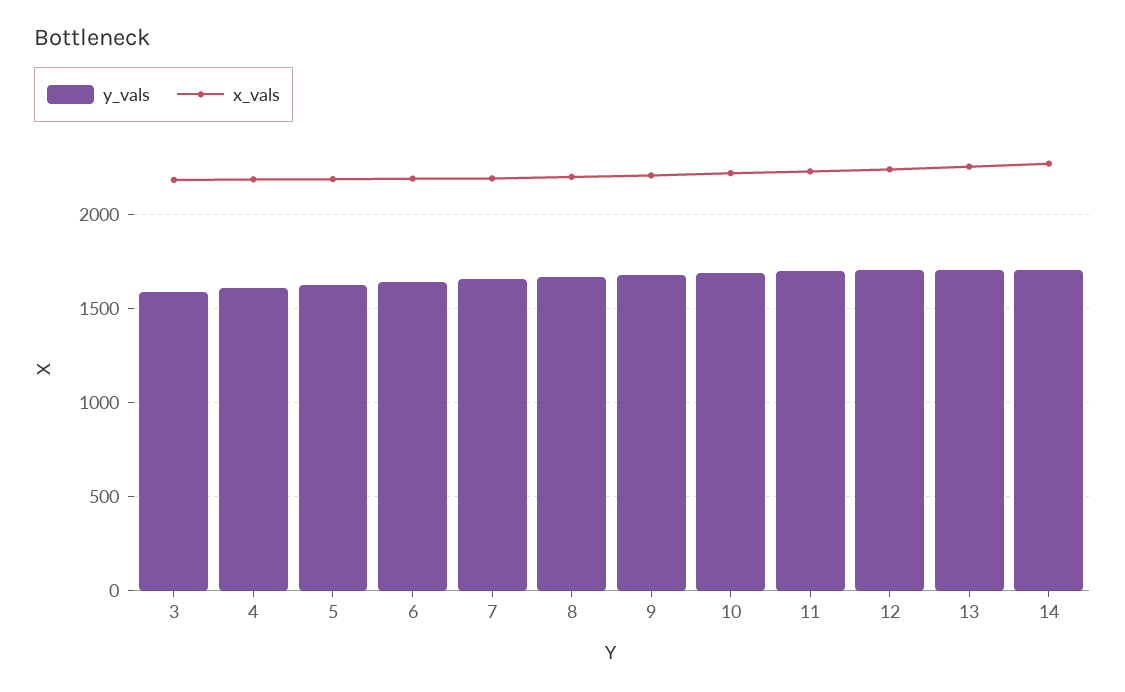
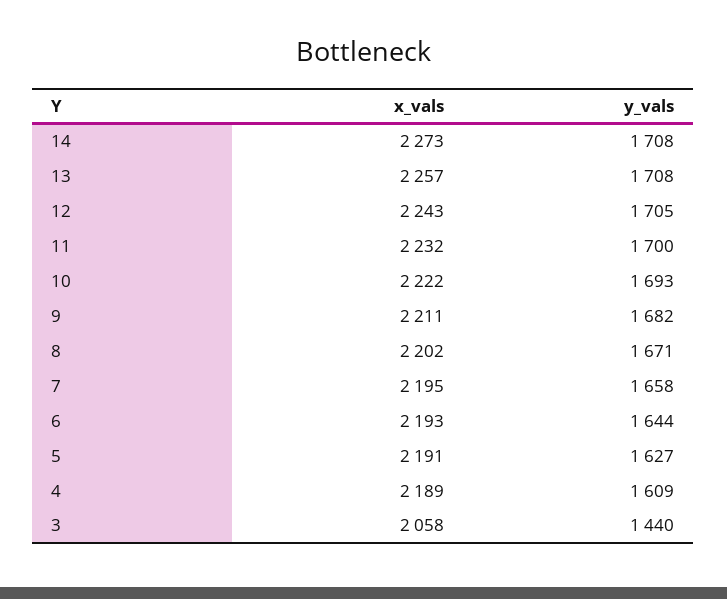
y_vals, 3: 1600 -> 1440
x_vals, 3: 2200 -> 2058

